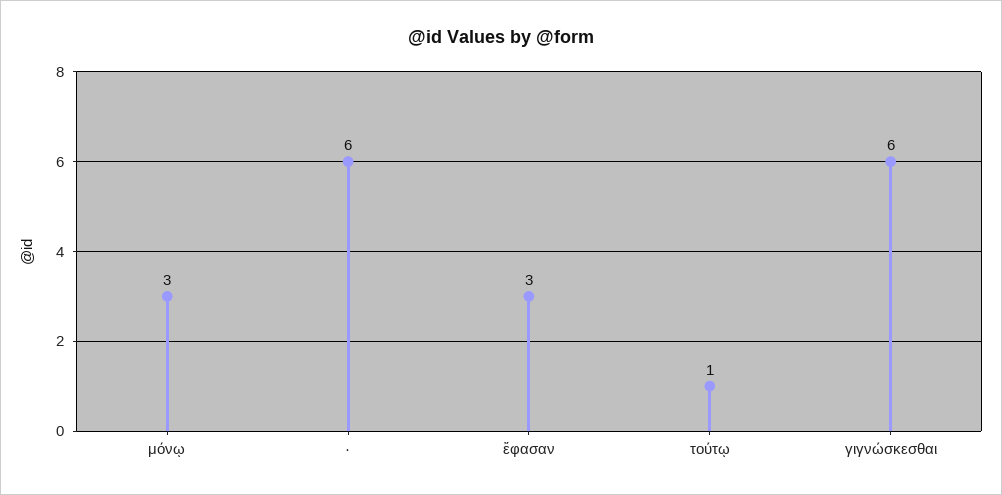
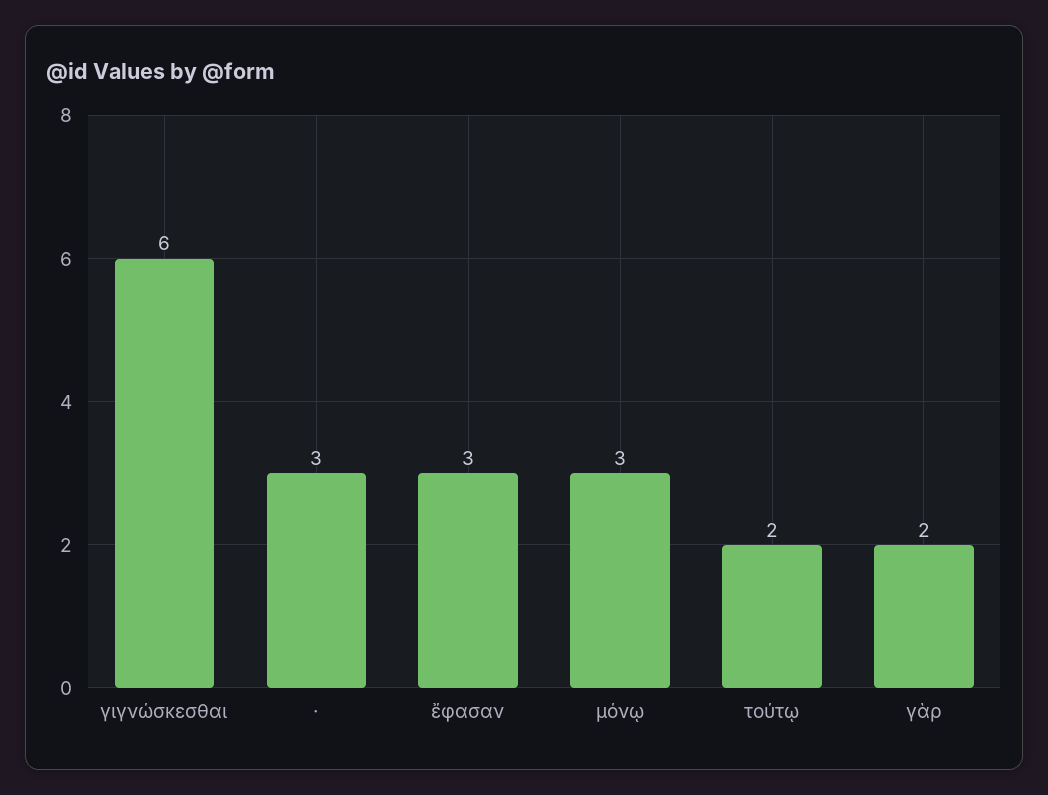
·: 6 -> 3
τούτῳ: 1 -> 2
γὰρ: none -> 2

